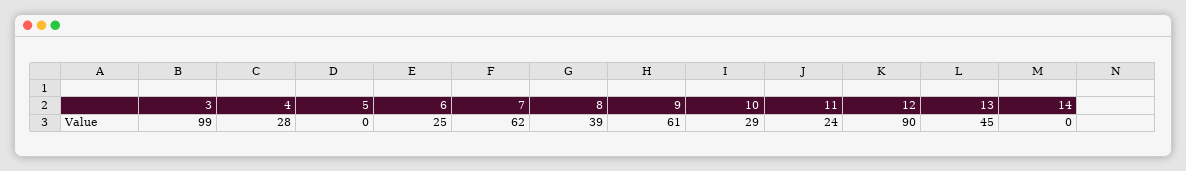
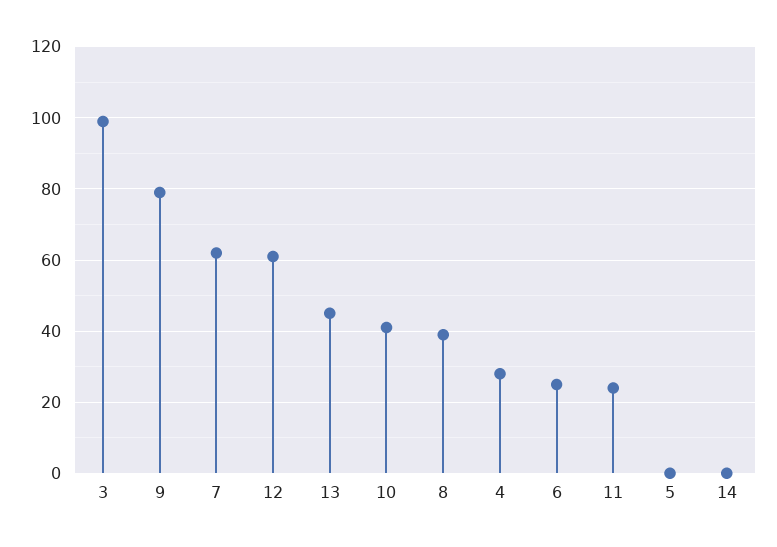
9: 61 -> 80
10: 29 -> 40
12: 90 -> 60

